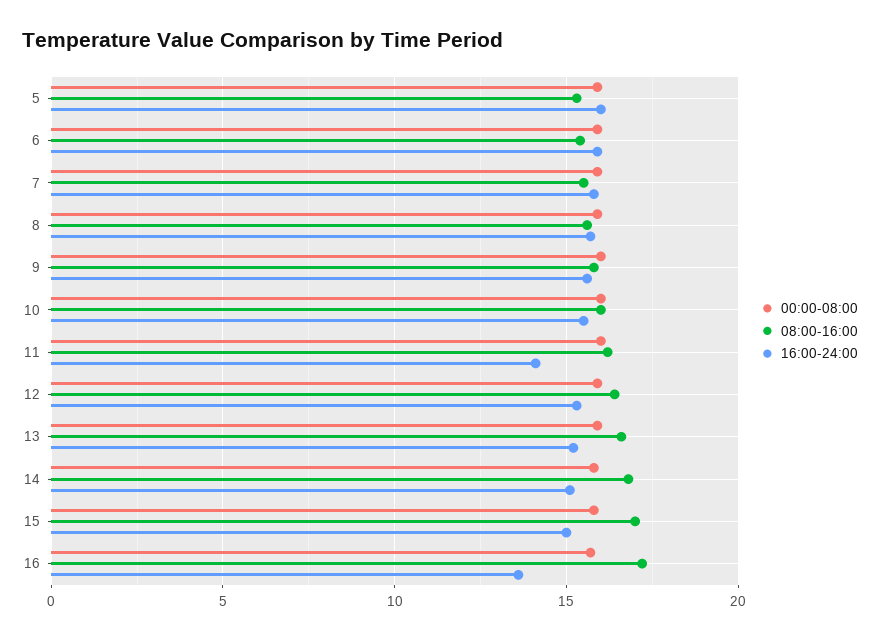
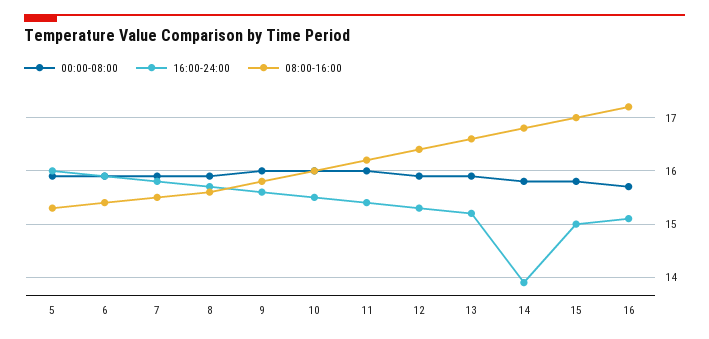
16:00-24:00, 11: 14 -> 15.5
16:00-24:00, 14: 15 -> 14
16:00-24:00, 16: 13.5 -> 15

